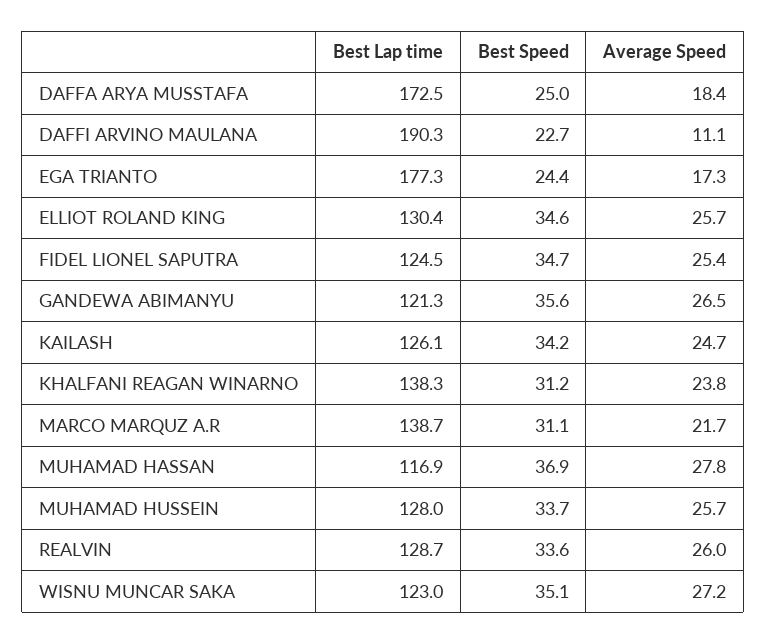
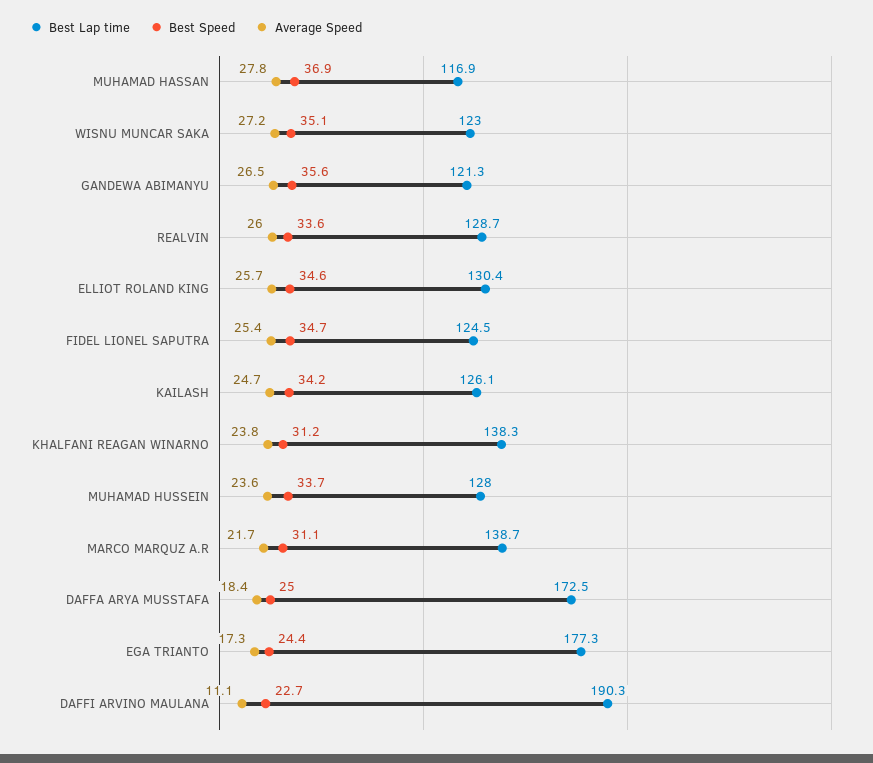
Average Speed, MUHAMAD HUSSEIN: 25.7 -> 23.6

